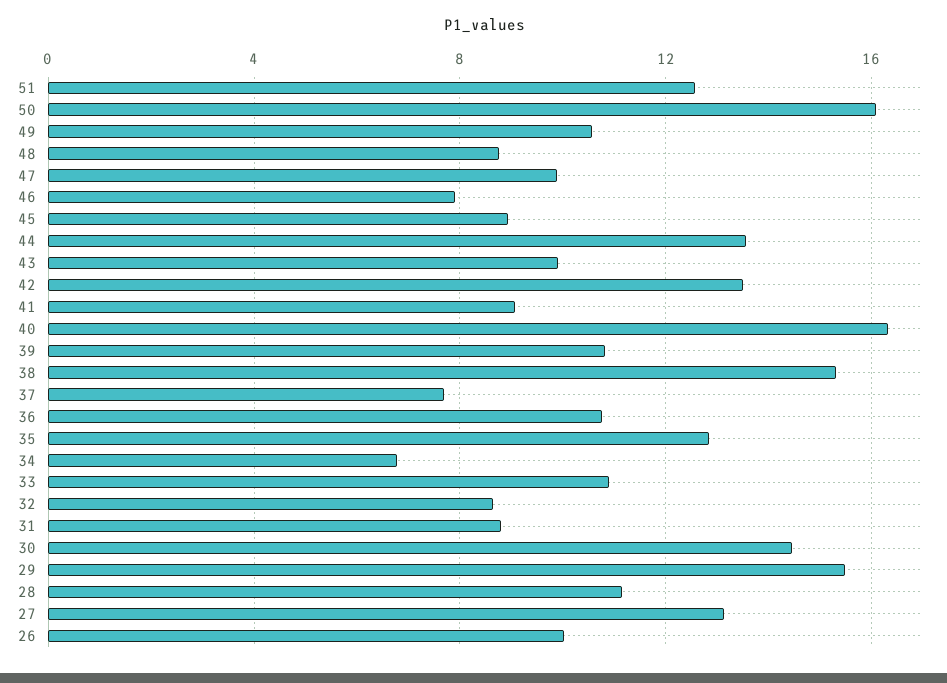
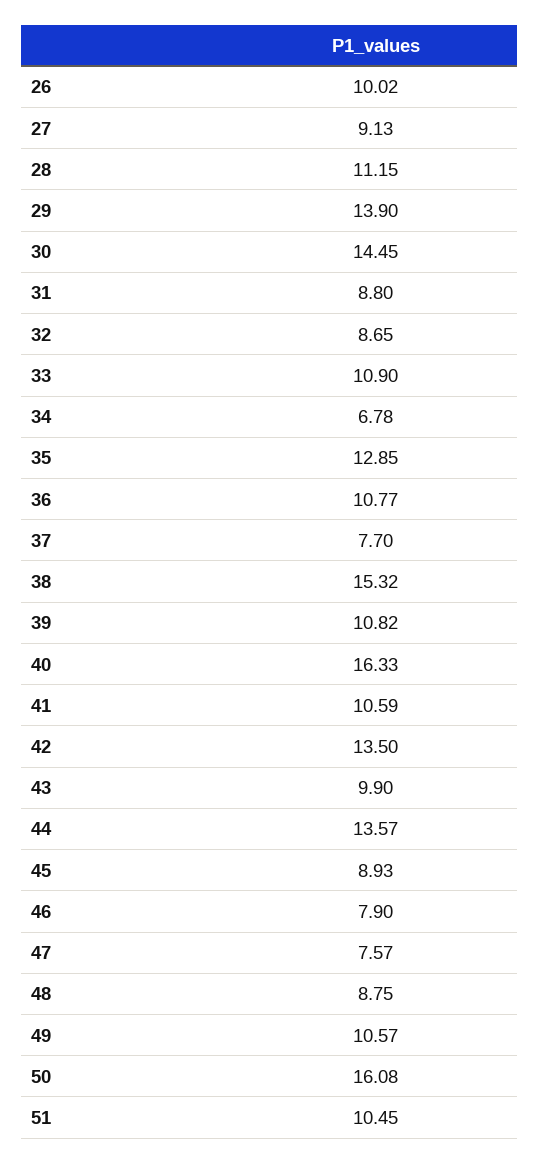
51: 12.5 -> 10.45
47: 10 -> 7.57
41: 9 -> 10.59
29: 15.5 -> 13.9
27: 13 -> 9.13

